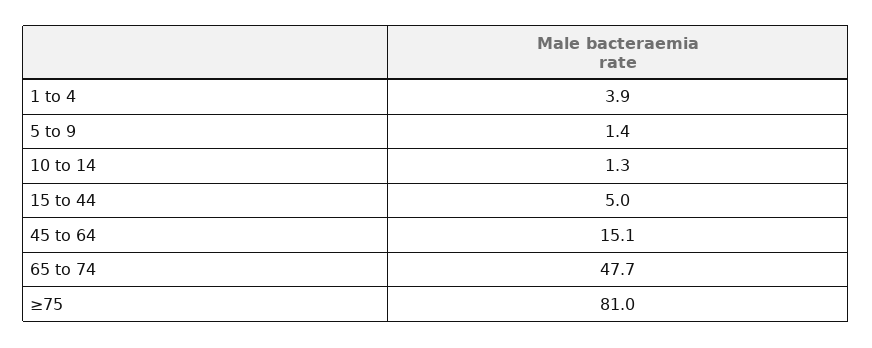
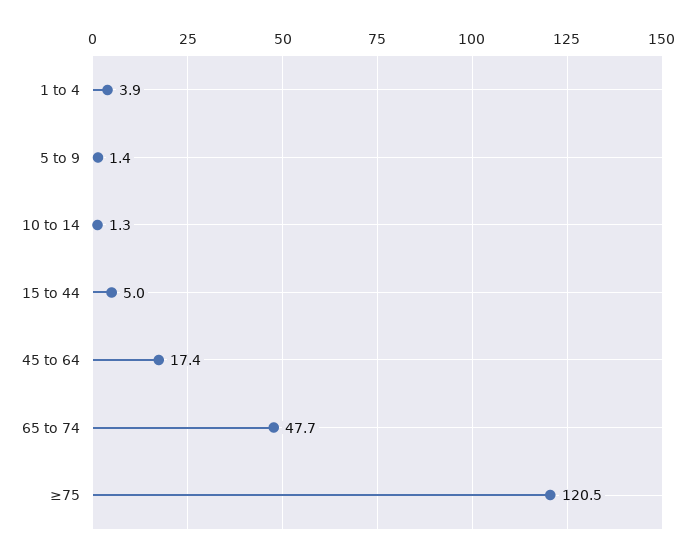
45 to 64: 15.1 -> 17.4
≥75: 81 -> 120.5

